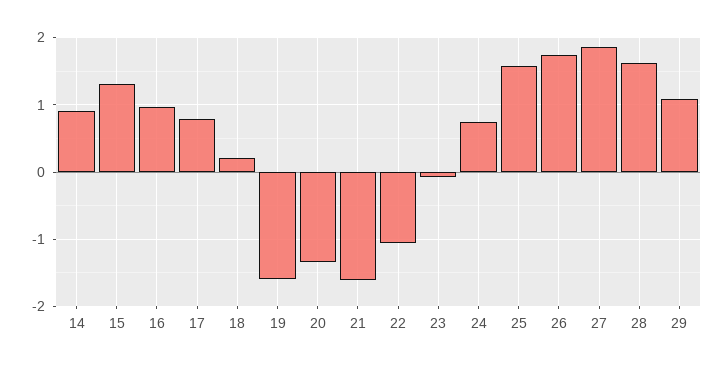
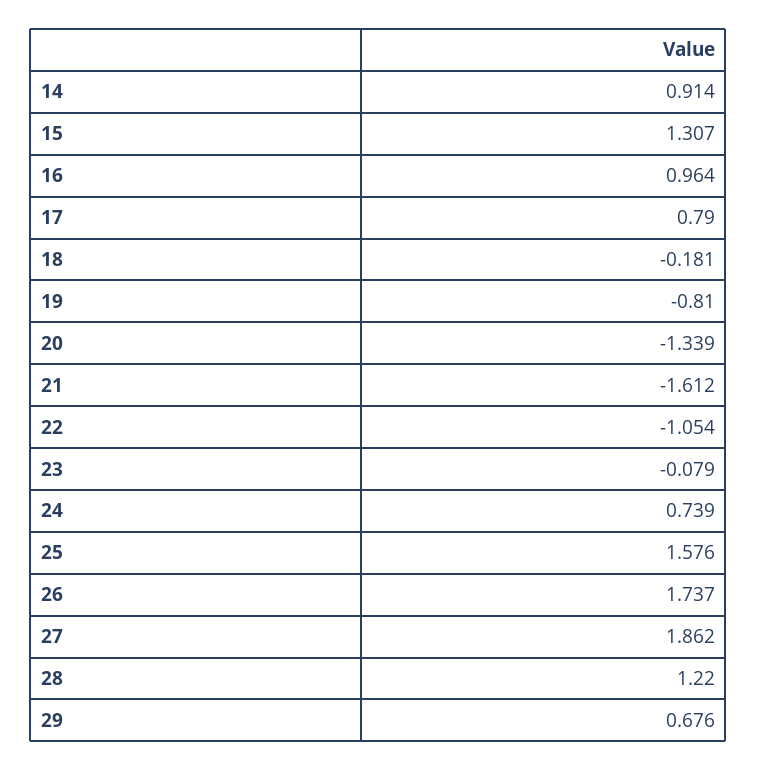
18: 0.2 -> -0.181
19: -1.6 -> -0.81
28: 1.6 -> 1.22
29: 1.1 -> 0.676

